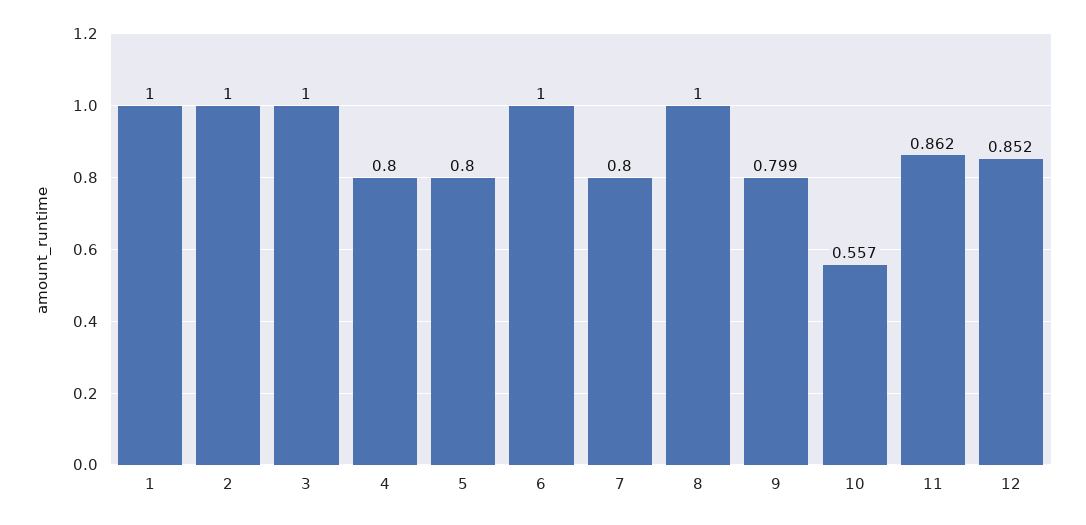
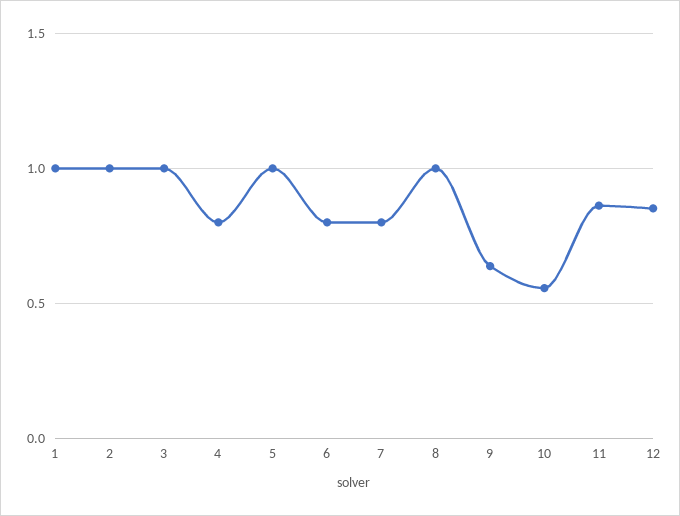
5: 0.8 -> 1
6: 1 -> 0.8
9: 0.799 -> 0.65

